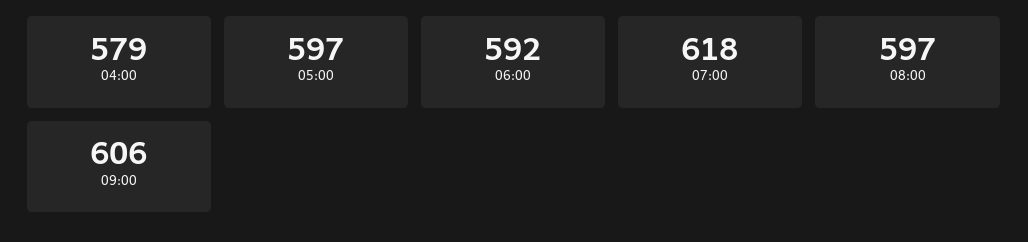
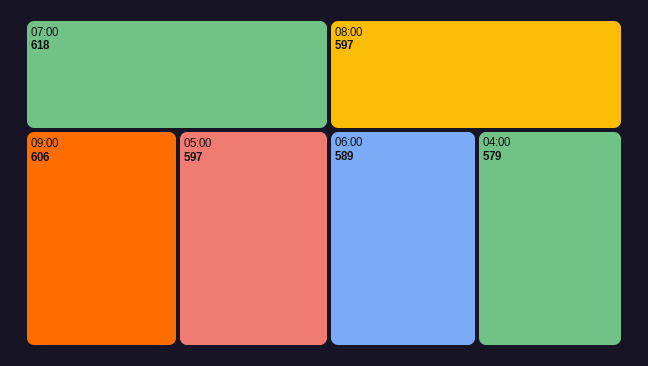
06:00: 592 -> 589

